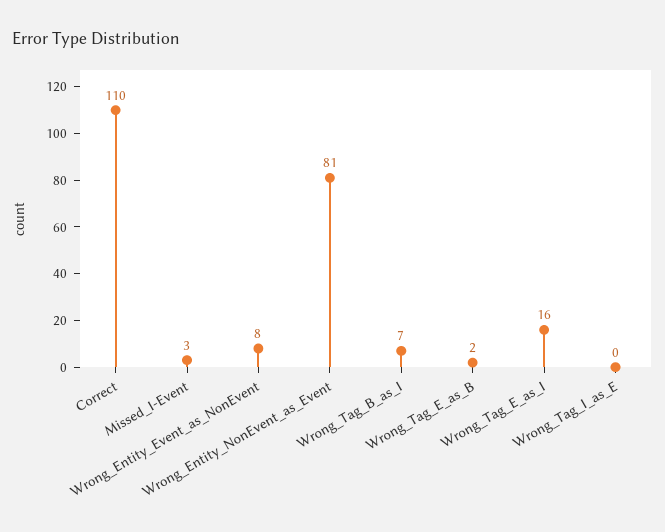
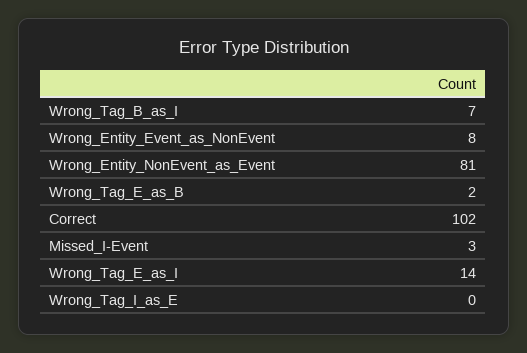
Correct: 110 -> 102
Wrong_Tag_E_as_I: 16 -> 14

